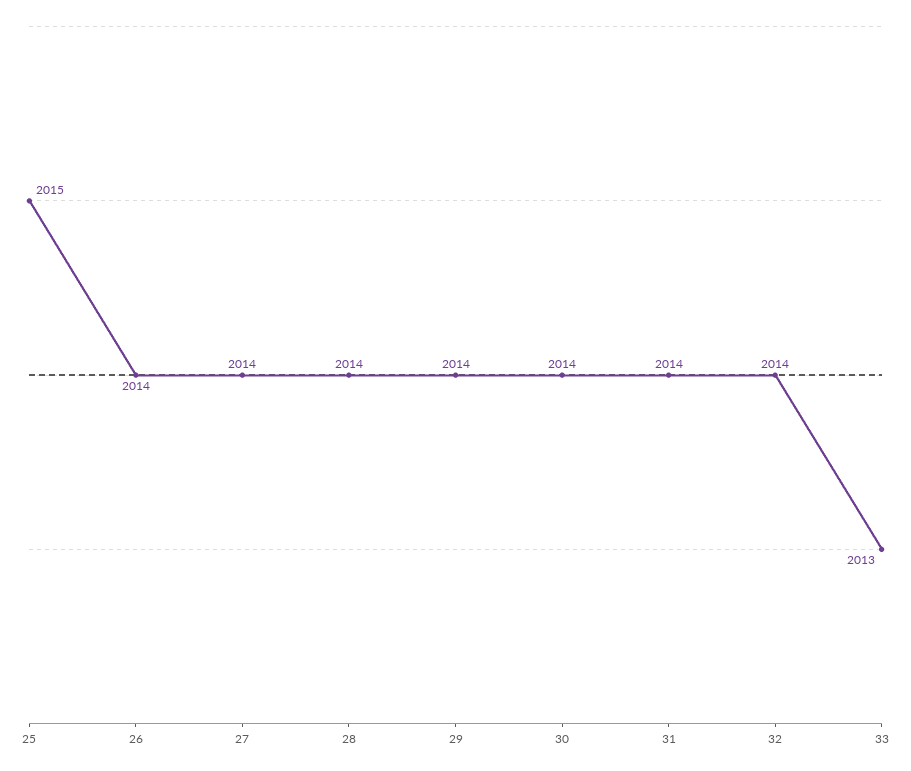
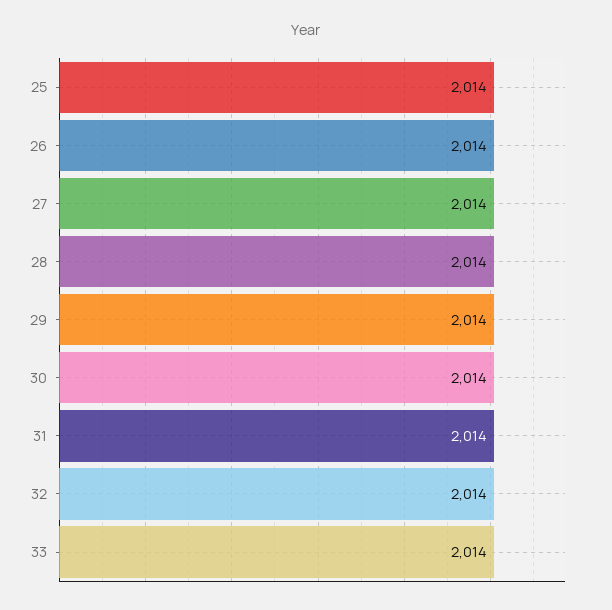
25: 2015 -> 2014
33: 2013 -> 2014

